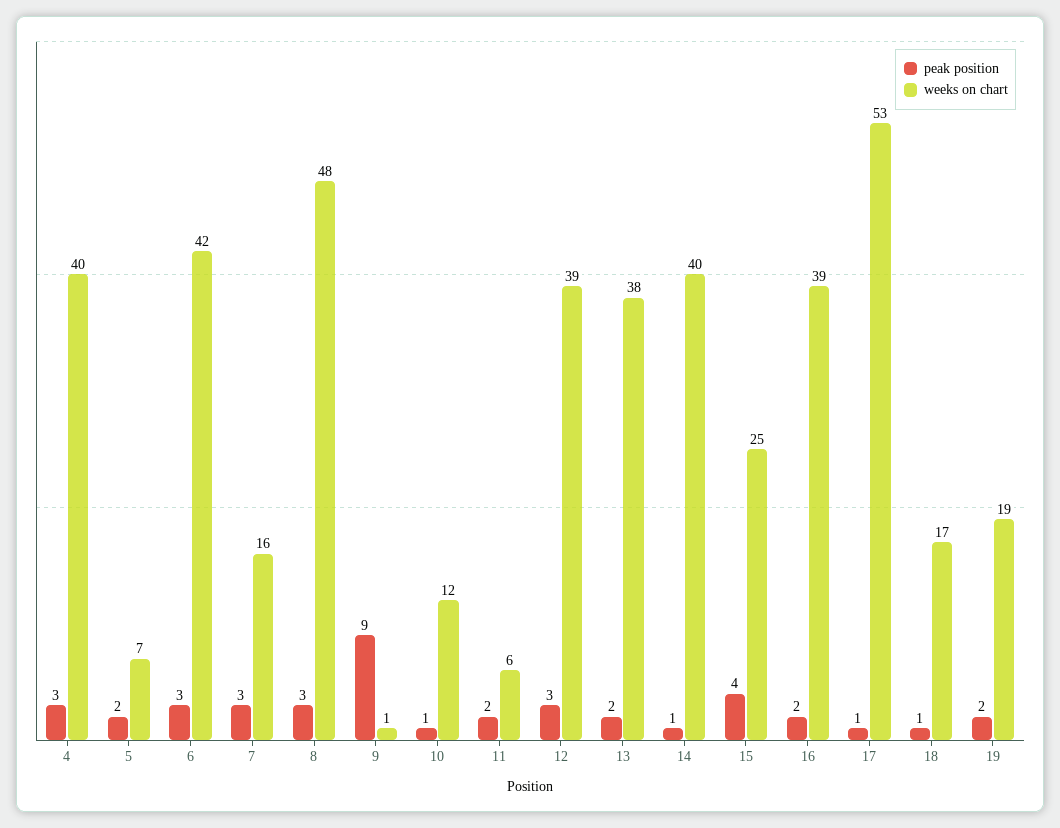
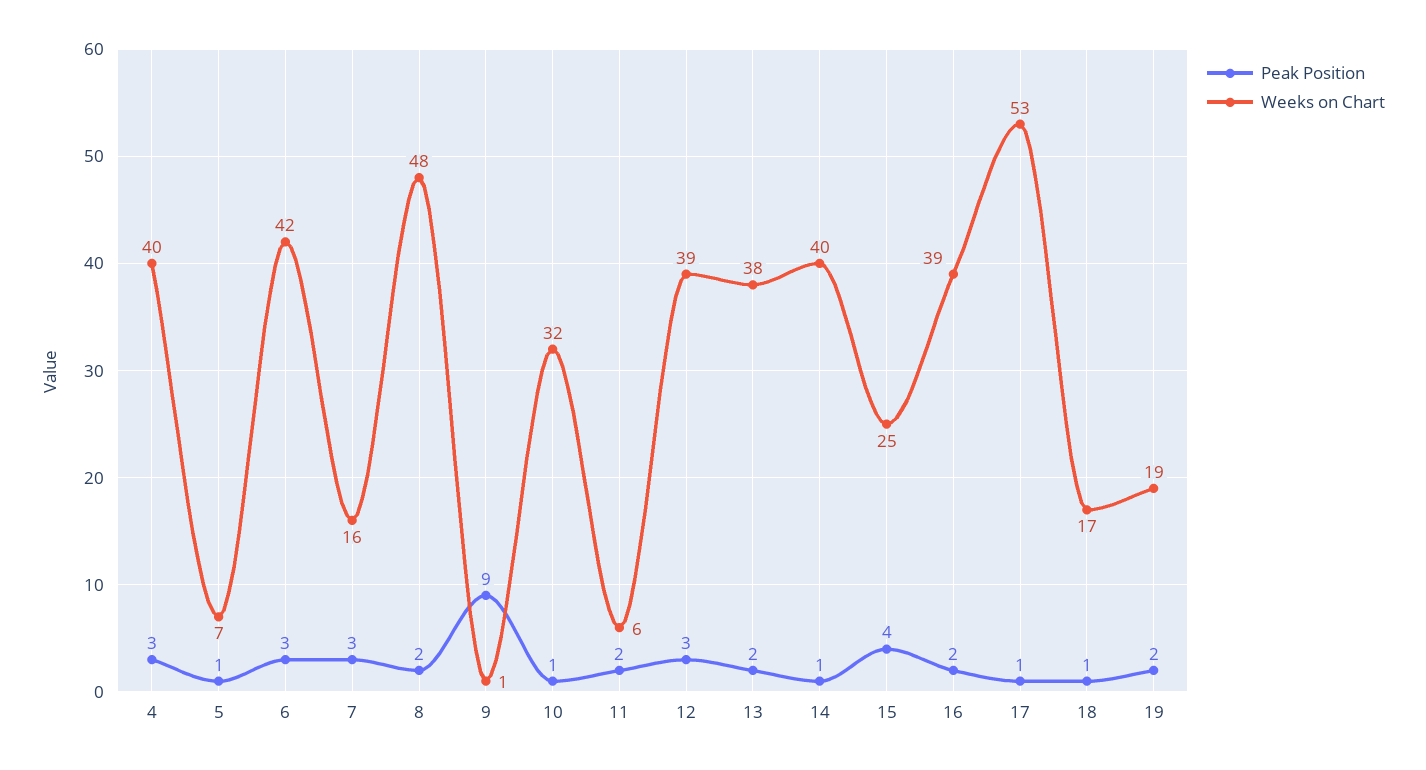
peak position, 5: 2 -> 1
peak position, 8: 3 -> 2
weeks on chart, 10: 12 -> 32

